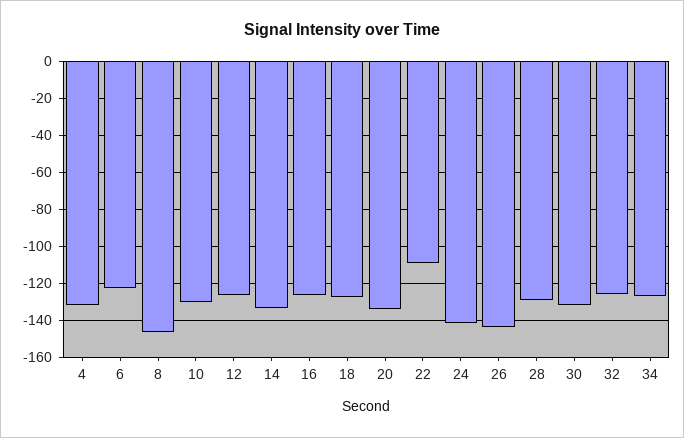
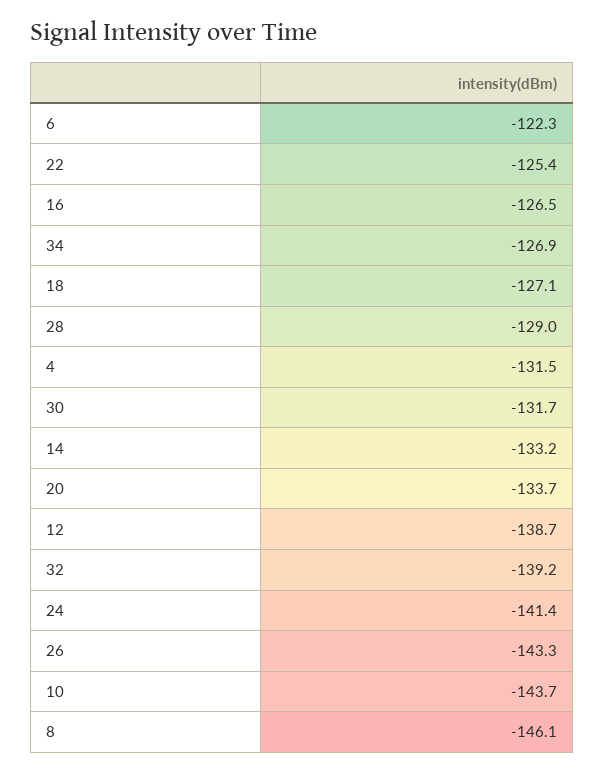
10: -130 -> -143.7
12: -125 -> -138.7
22: -110 -> -125.4
32: -125 -> -139.2

